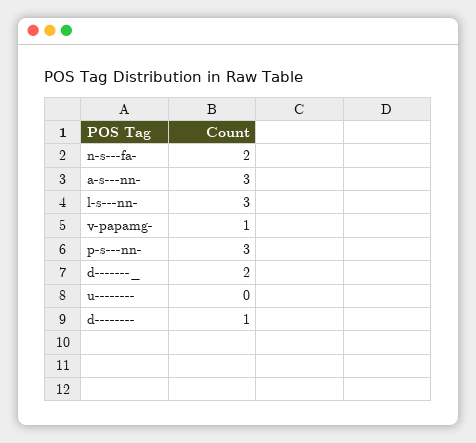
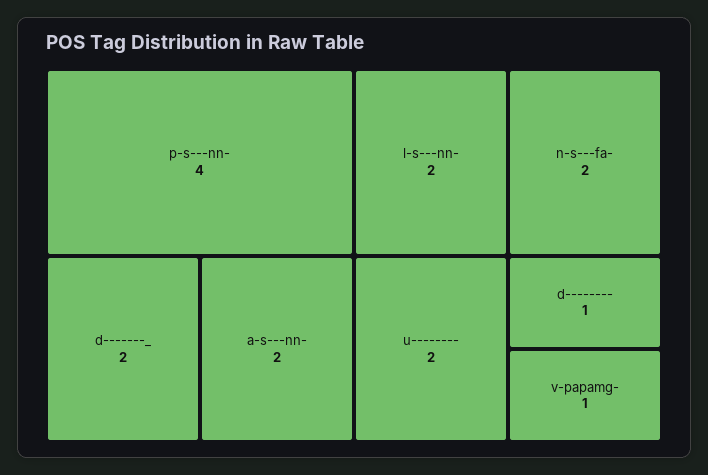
a-s---nn-: 3 -> 2
l-s---nn-: 3 -> 2
p-s---nn-: 3 -> 4
u--------: 0 -> 2

